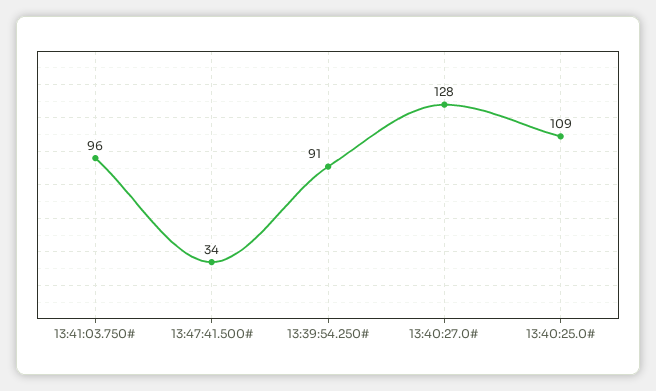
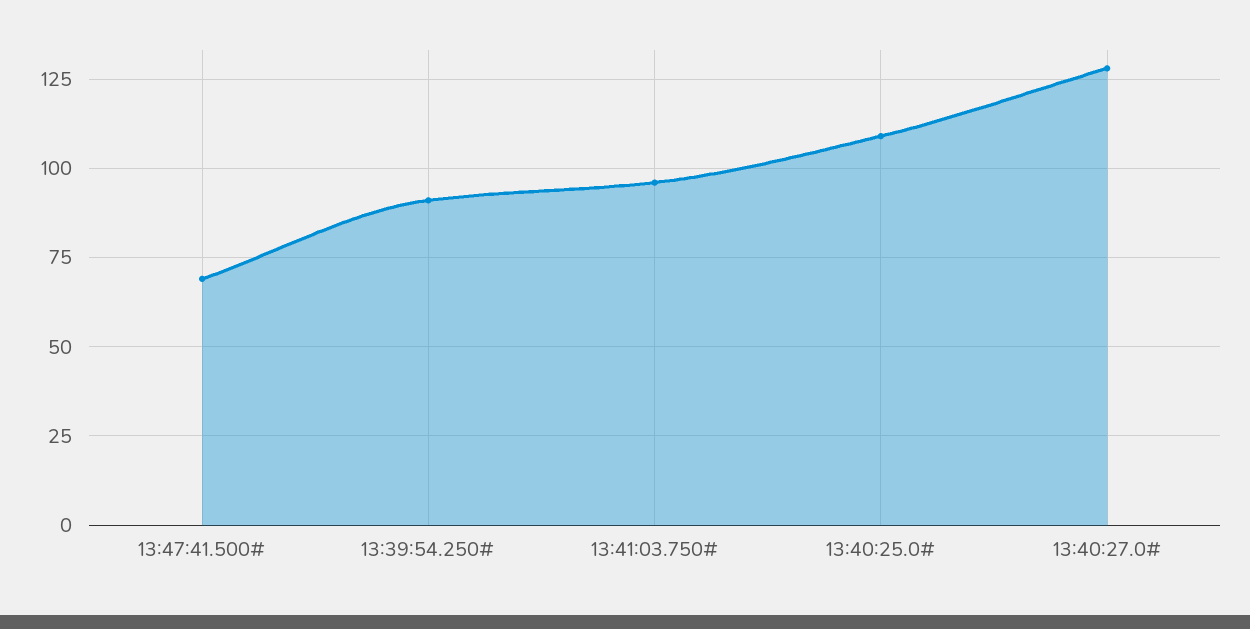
13:47:41.500#: 34 -> 70

